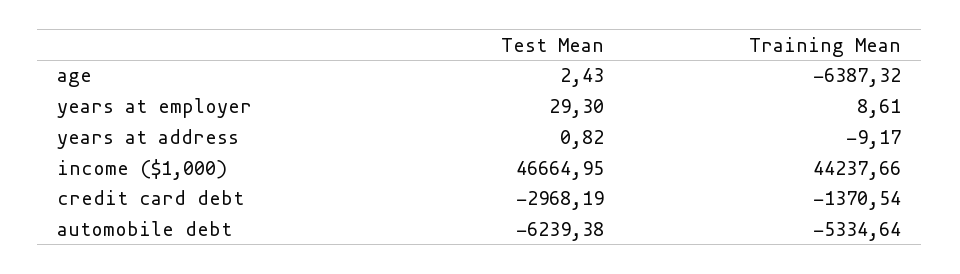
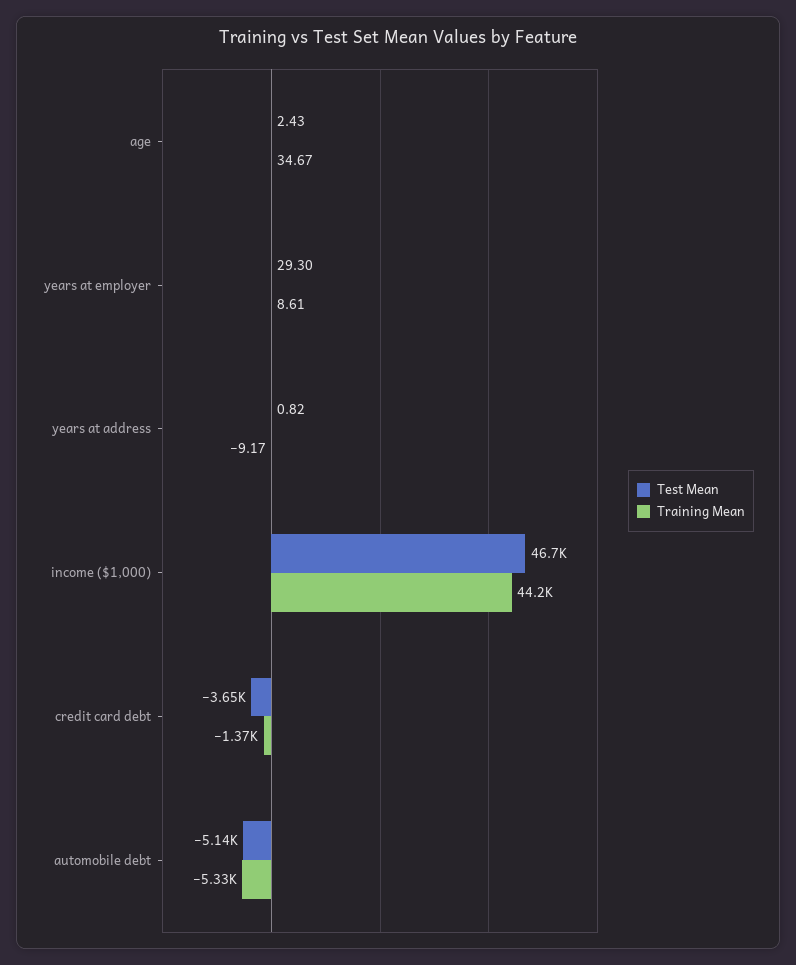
Training Mean, age: -6387.32 -> 34.67
Test Mean, credit card debt: -2968.19 -> -3650
Test Mean, automobile debt: -6239.38 -> -5140

